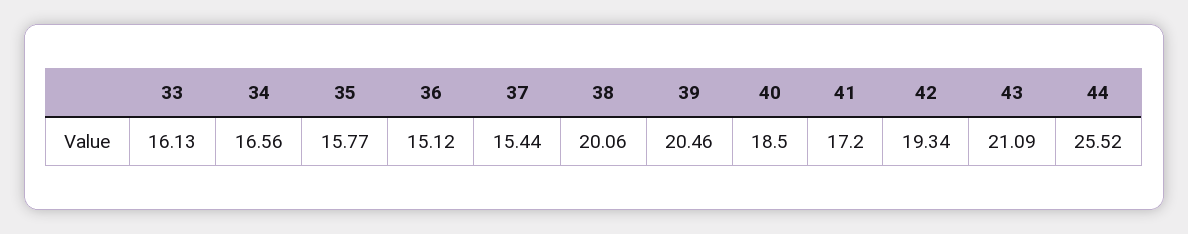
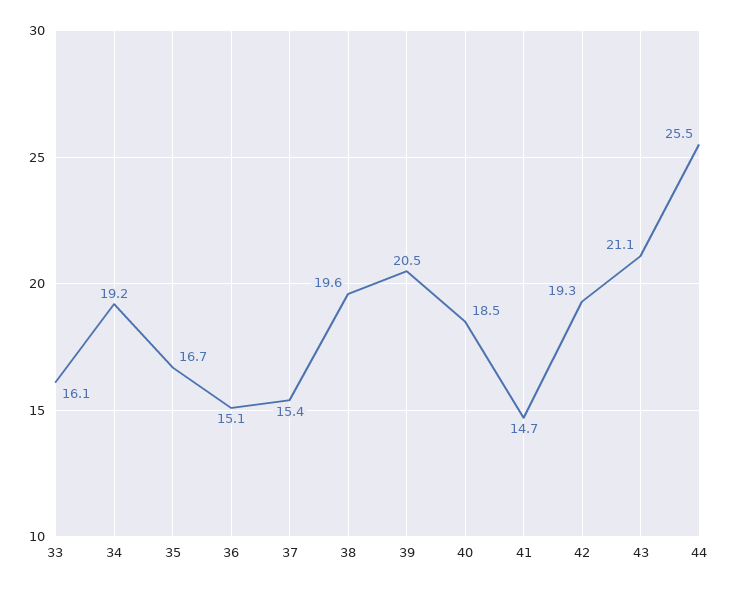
34: 16.56 -> 19.2
35: 15.77 -> 16.7
38: 20.06 -> 19.6
41: 17.2 -> 14.7

